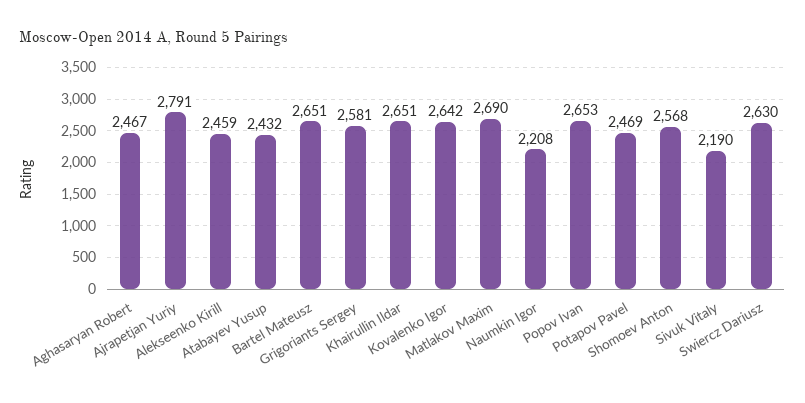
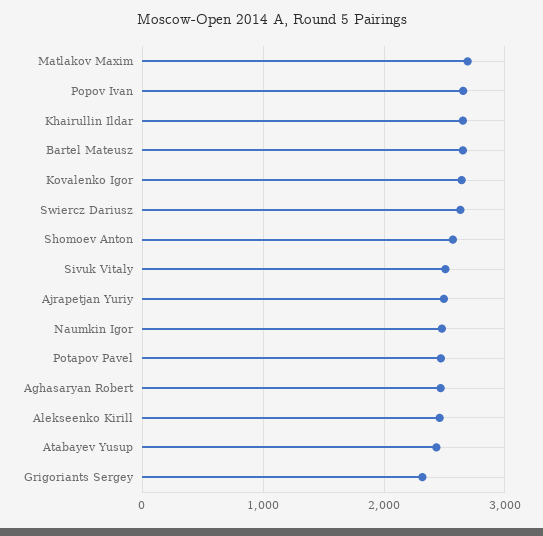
Ajrapetjan Yuriy: 2791 -> 2500
Grigoriants Sergey: 2581 -> 2300
Naumkin Igor: 2208 -> 2500
Sivuk Vitaly: 2190 -> 2500

